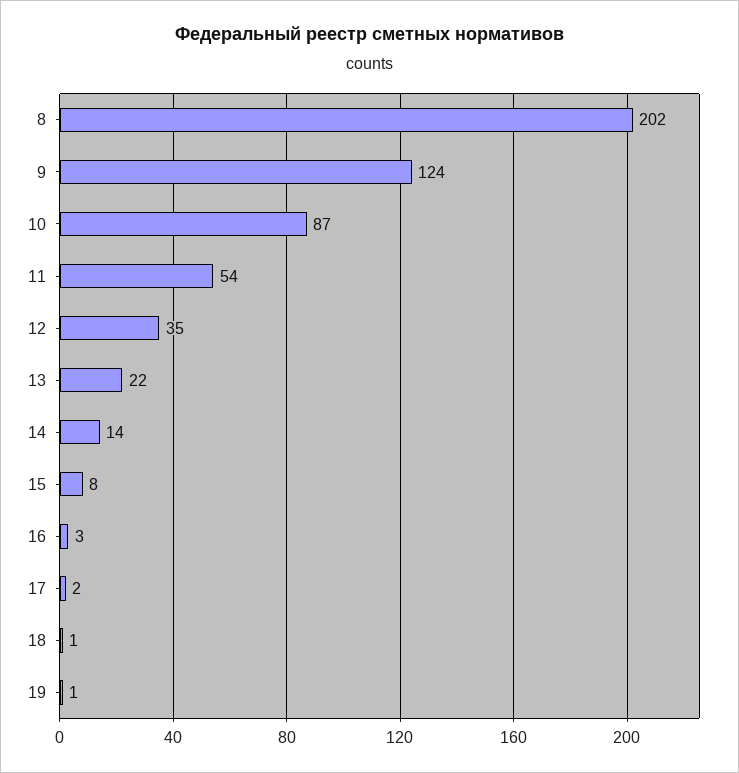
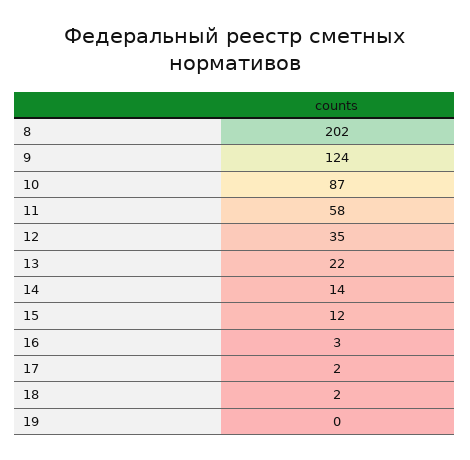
11: 54 -> 58
15: 8 -> 12
18: 1 -> 2
19: 1 -> 0

